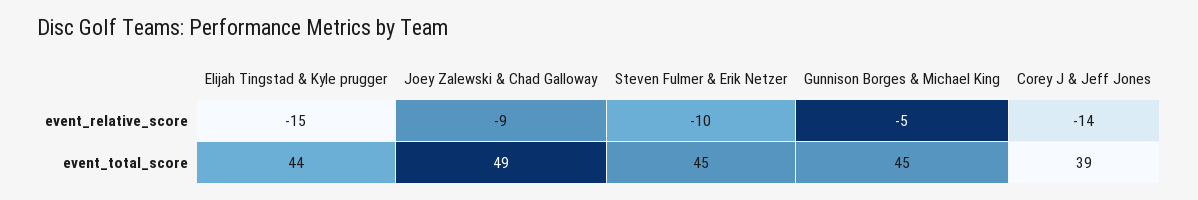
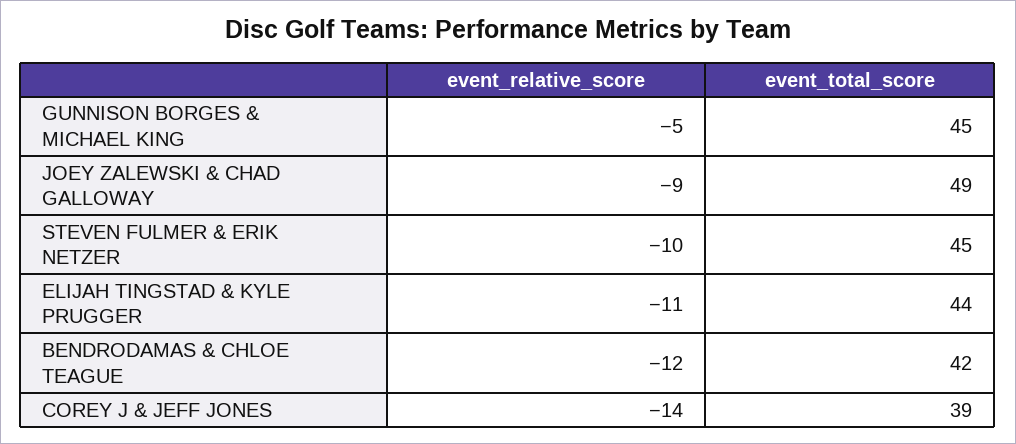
Elijah Tingstad & Kyle prugger, event_relative_score: -15 -> -11
BENDRODAMAS & CHLOE TEAGUE, event_relative_score: none -> -12
BENDRODAMAS & CHLOE TEAGUE, event_total_score: none -> 42

